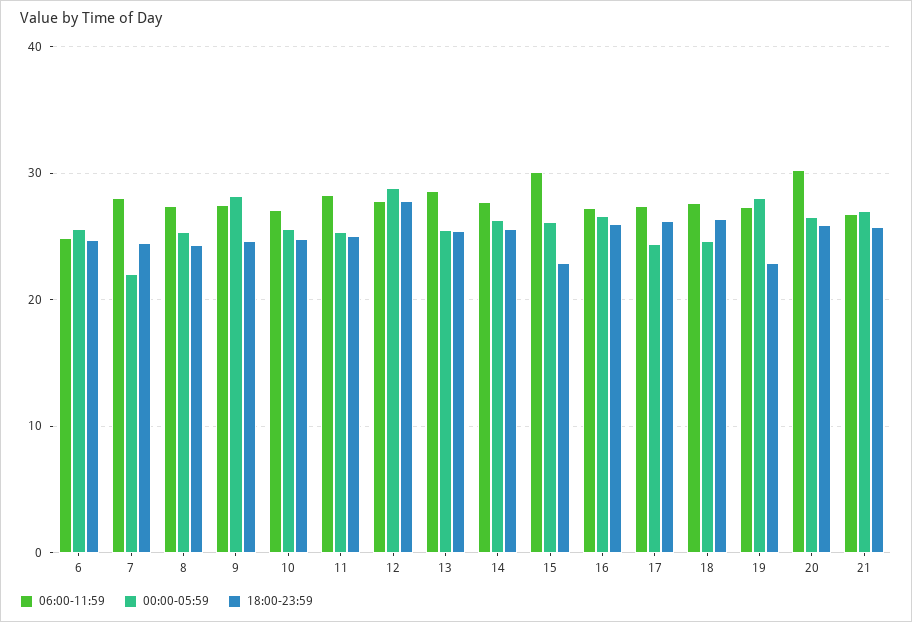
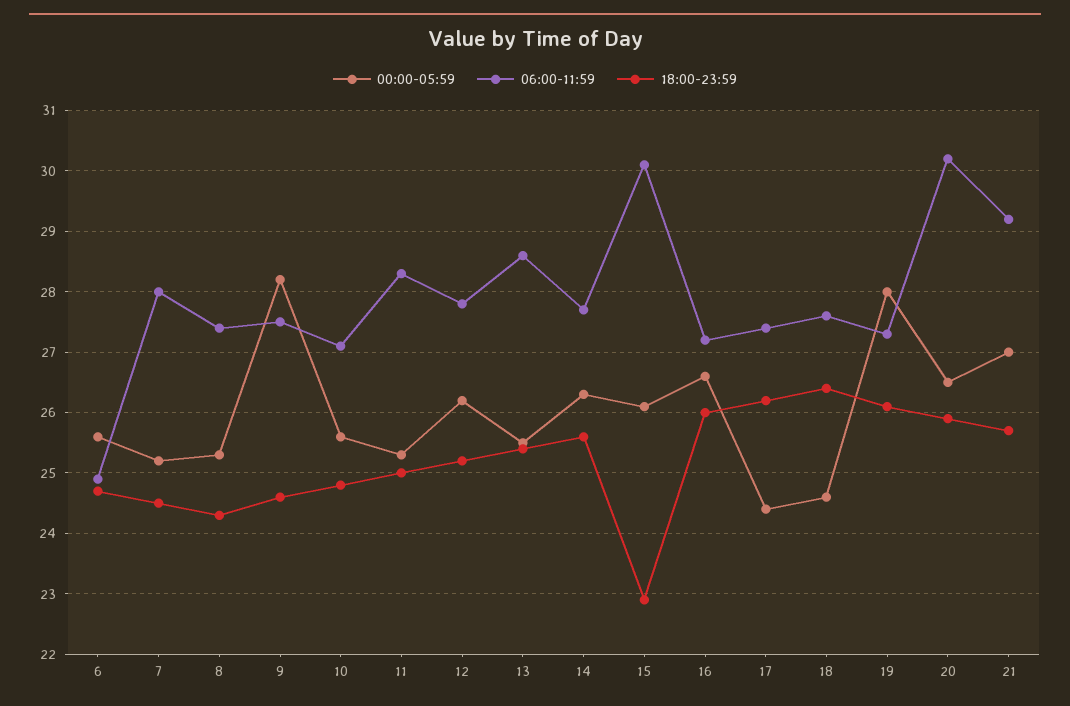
00:00-05:59, 7: 22 -> 25.2
00:00-05:59, 12: 29 -> 26.2
18:00-23:59, 12: 28 -> 25.2
18:00-23:59, 19: 23 -> 26.1
06:00-11:59, 21: 27 -> 29.2

